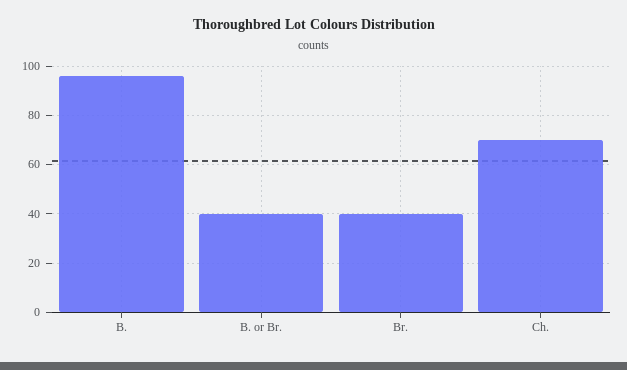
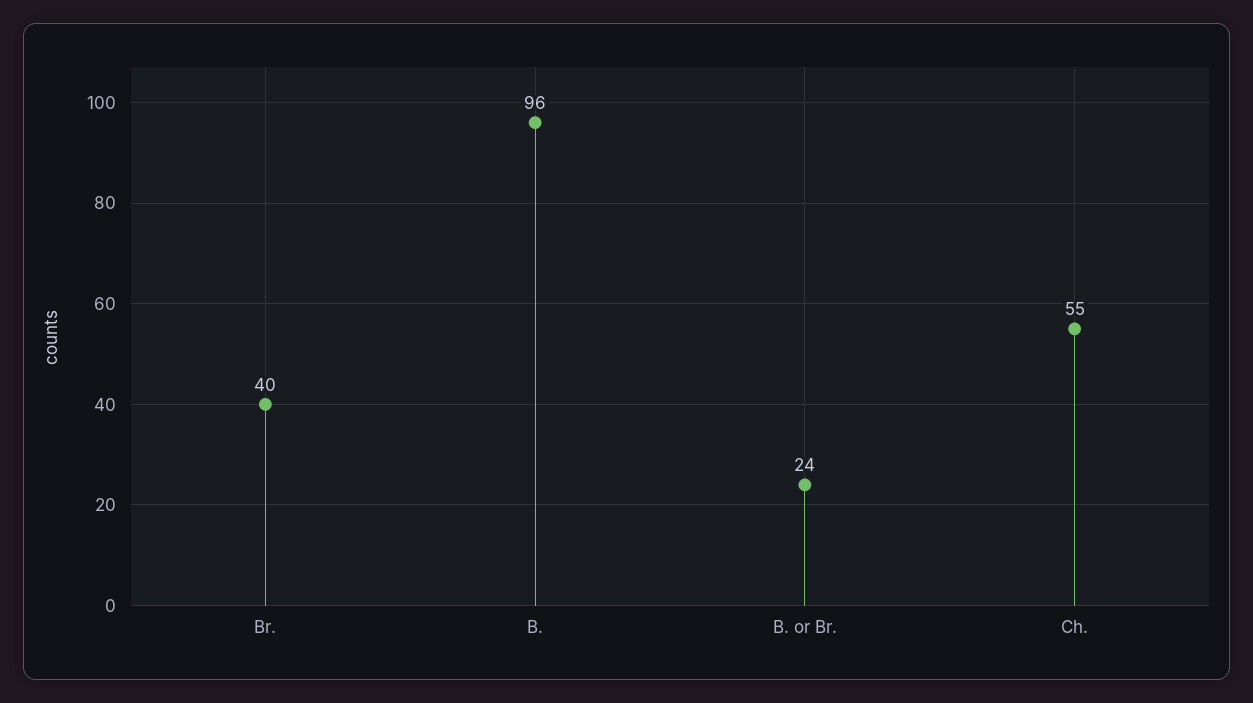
B. or Br.: 40 -> 24
Ch.: 70 -> 55

